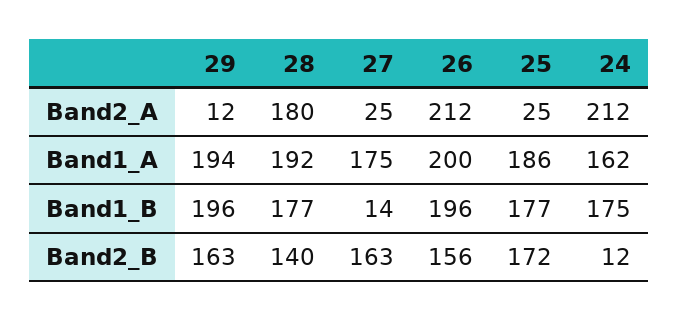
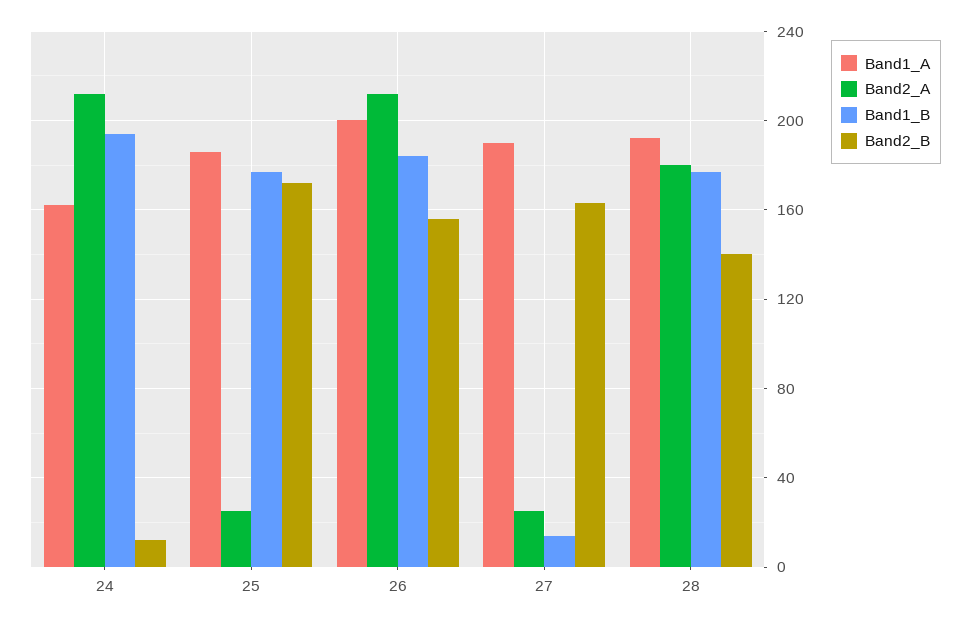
Band2_A, 29: 12 -> none
Band1_A, 29: 194 -> none
Band1_A, 27: 175 -> 190
Band1_B, 29: 196 -> none
Band1_B, 26: 196 -> 185
Band1_B, 24: 175 -> 195
Band2_B, 29: 163 -> none

